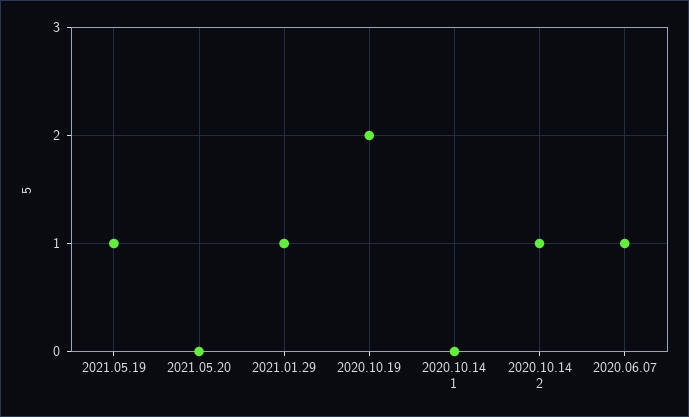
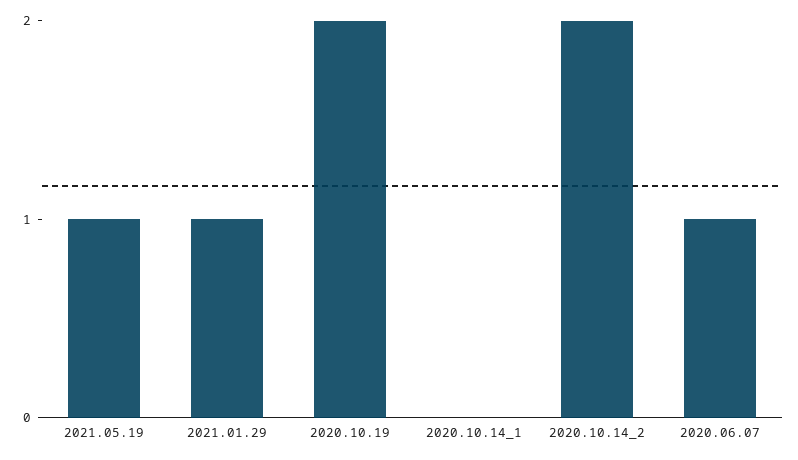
2021.05.20: 0 -> none
2020.10.14 2: 1 -> 2

